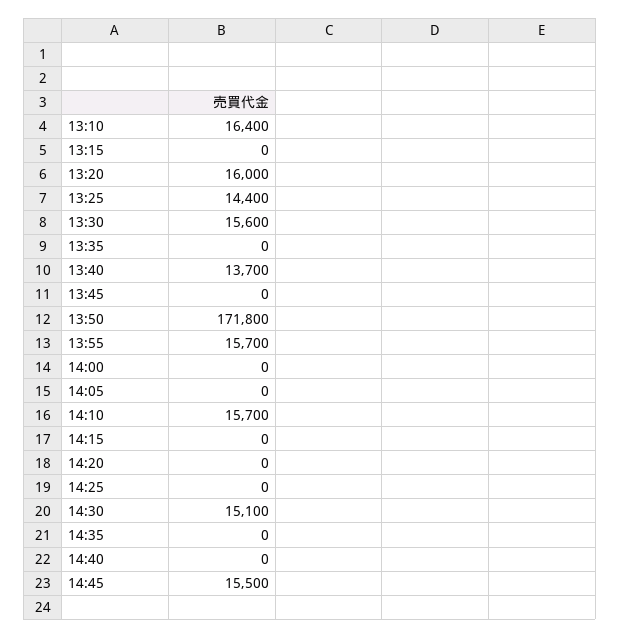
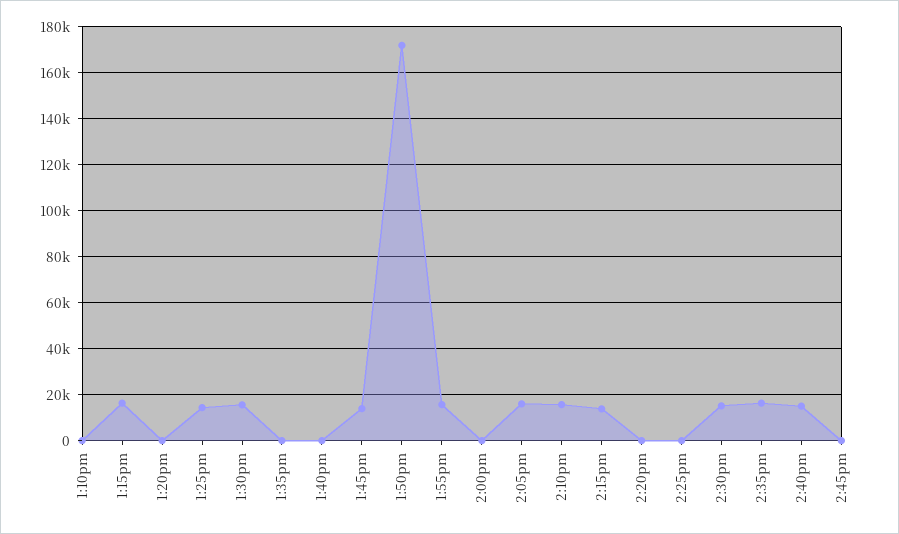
13:10: 16400 -> 0
13:15: 0 -> 15000
13:20: 16000 -> 0
13:40: 13700 -> 0
13:45: 0 -> 15000
14:05: 0 -> 15000
14:15: 0 -> 15000
14:35: 0 -> 15000
14:40: 0 -> 15000
14:45: 15500 -> 0

